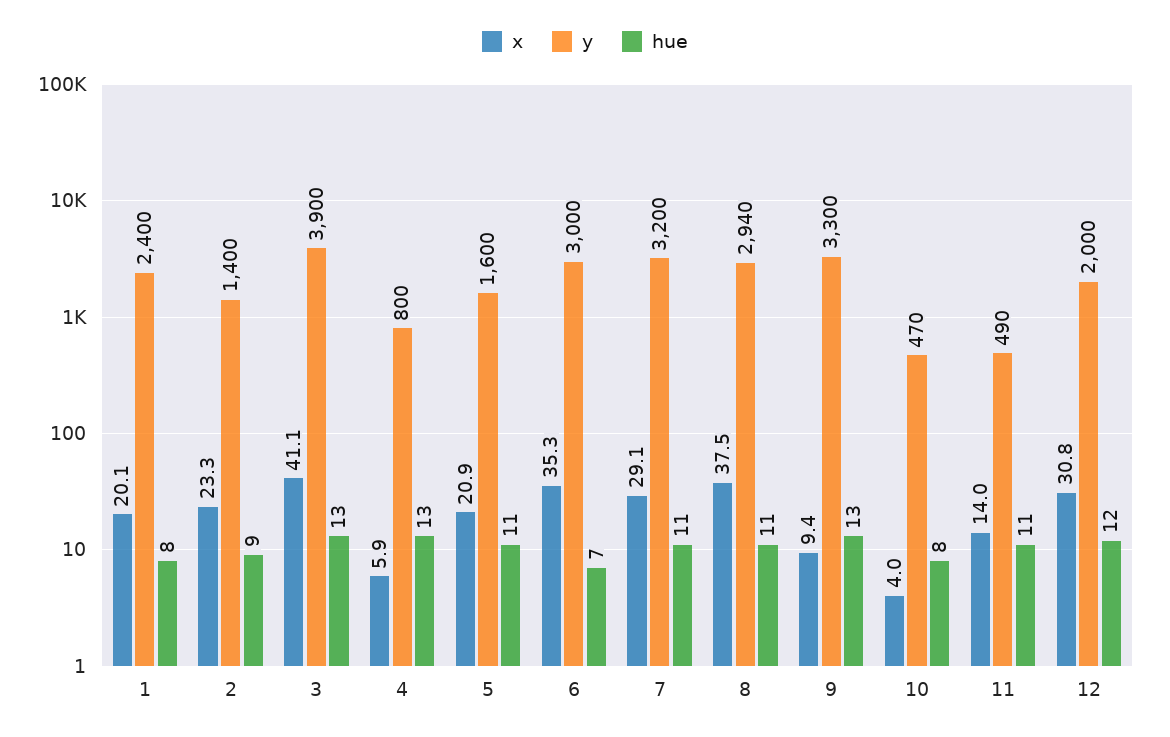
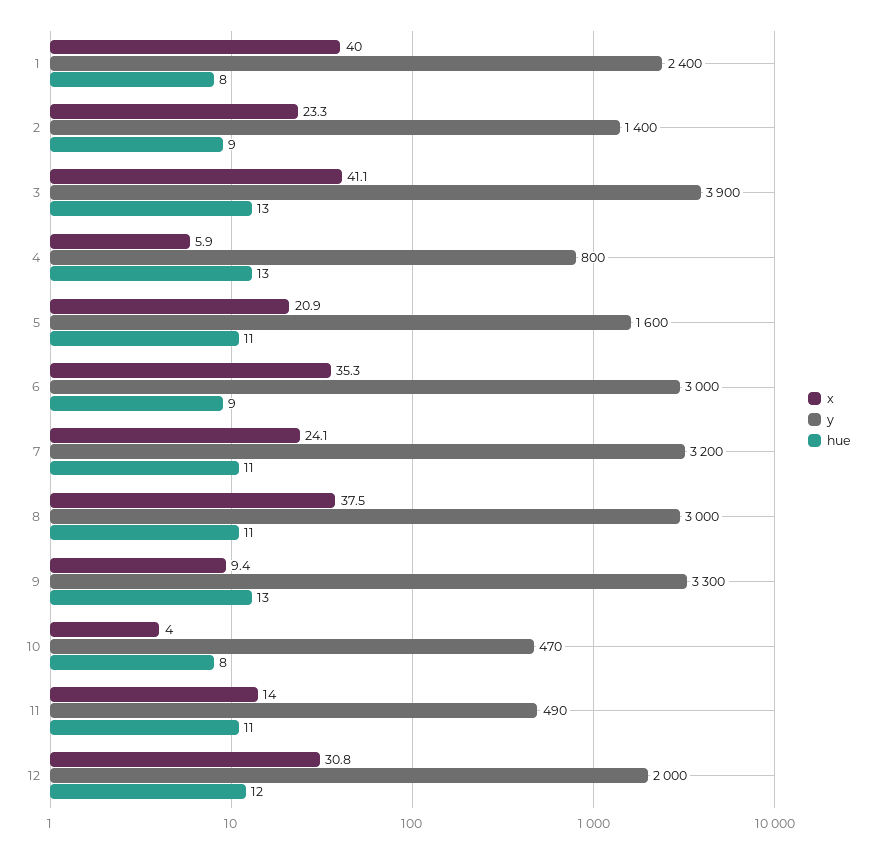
x, 1: 20.1 -> 40
hue, 6: 7 -> 9
x, 7: 29.1 -> 24.1
y, 8: 2940 -> 3000

